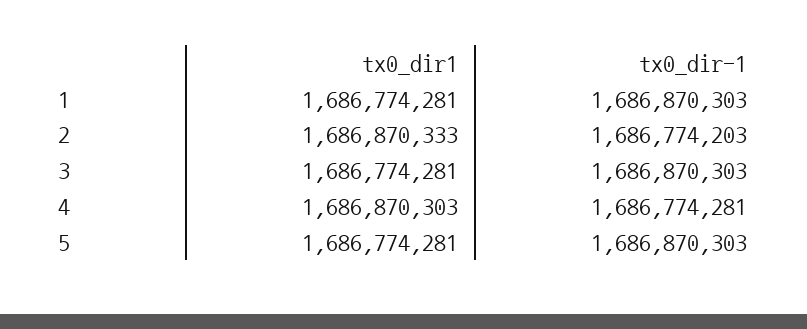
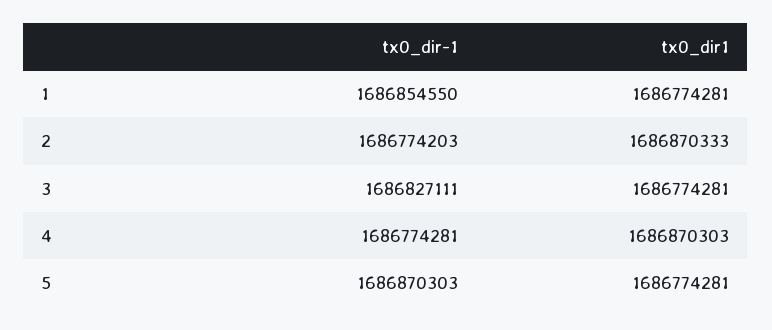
tx0_dir-1, 1: 1686870303 -> 1686854550
tx0_dir-1, 3: 1686870303 -> 1686827111

